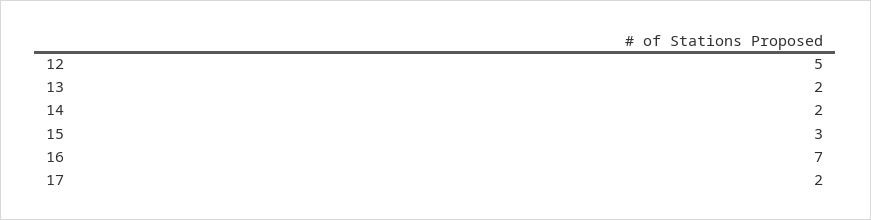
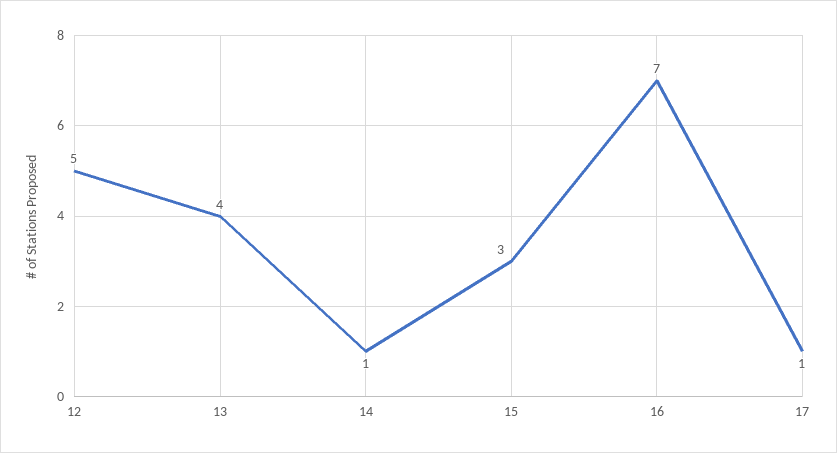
13: 2 -> 4
14: 2 -> 1
17: 2 -> 1

